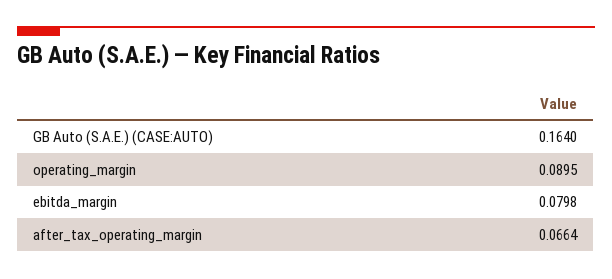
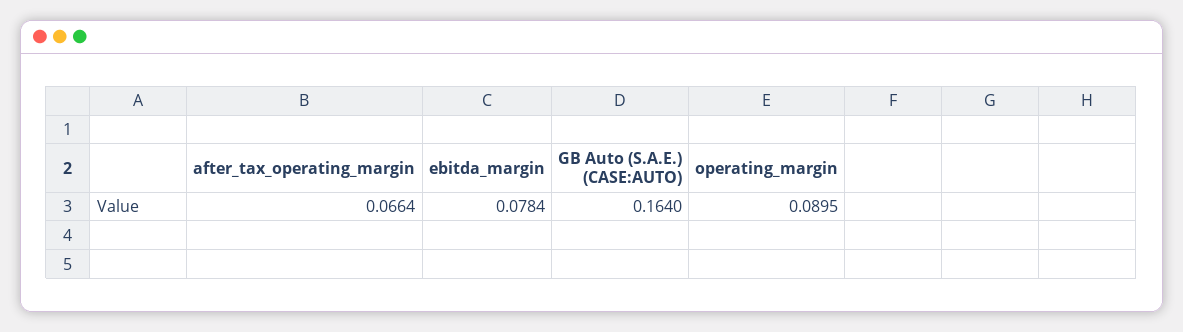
ebitda_margin: 0.0798 -> 0.0784

